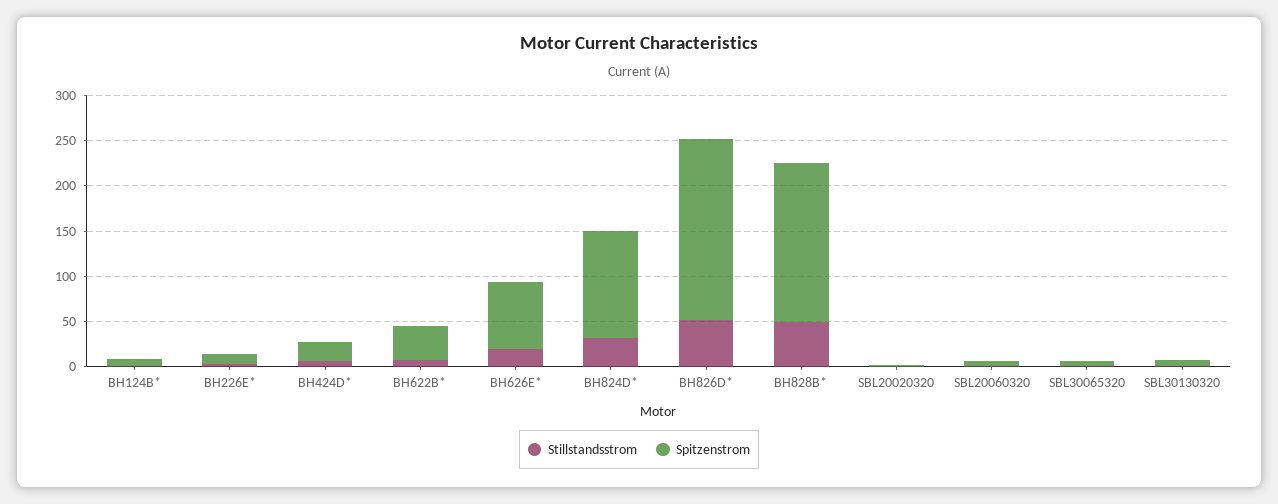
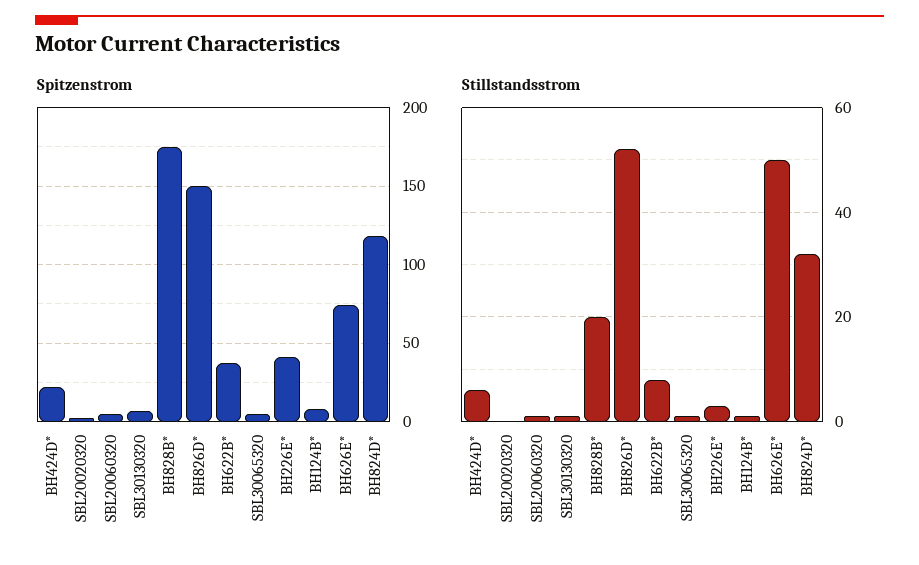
Spitzenstrom, BH226E*: 10 -> 40
Stillstandsstrom, BH626E*: 20 -> 50
Spitzenstrom, BH826D*: 200 -> 150
Stillstandsstrom, BH828B*: 50 -> 20

